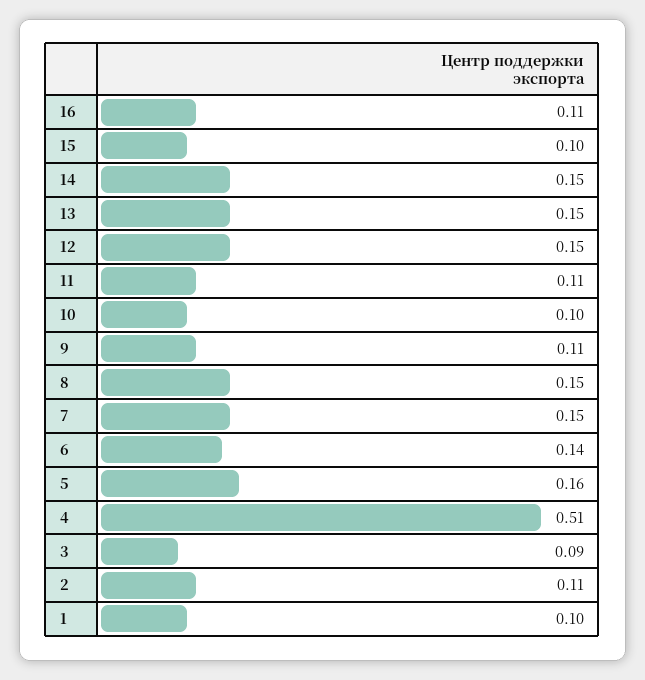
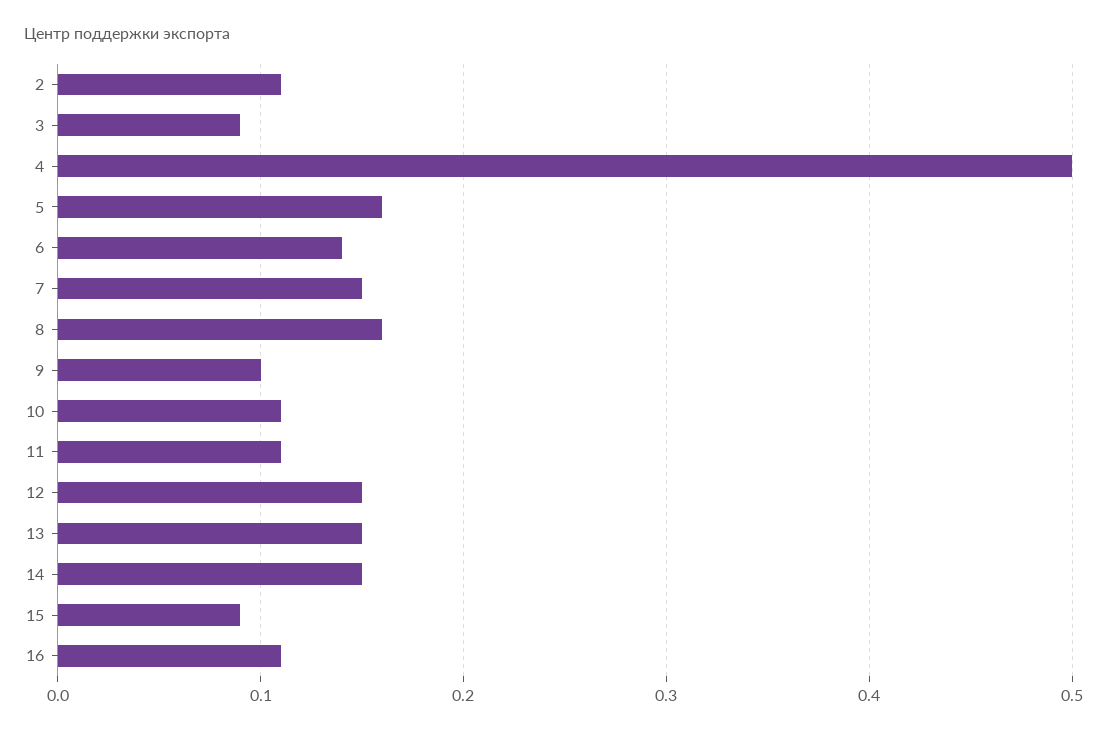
15: 0.1 -> 0.09
10: 0.1 -> 0.11
9: 0.11 -> 0.1
8: 0.15 -> 0.16
4: 0.51 -> 0.5
1: 0.1 -> none

